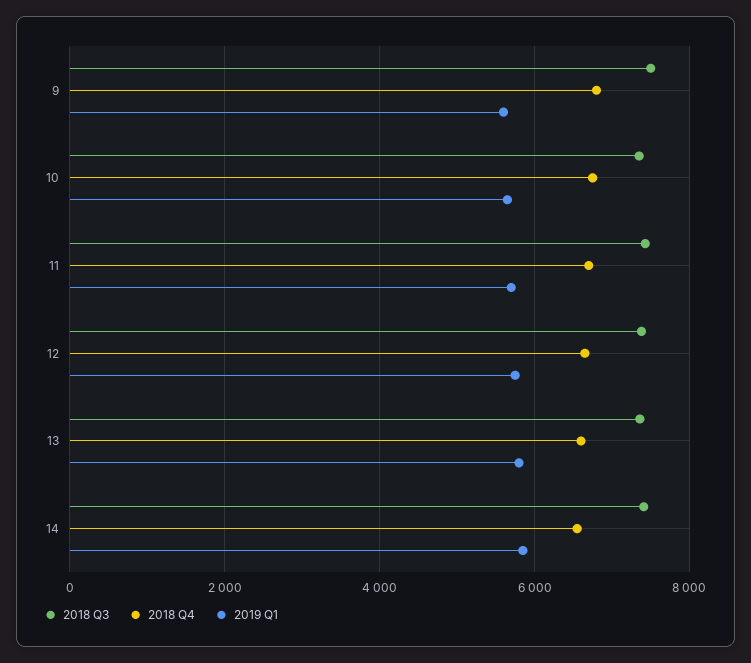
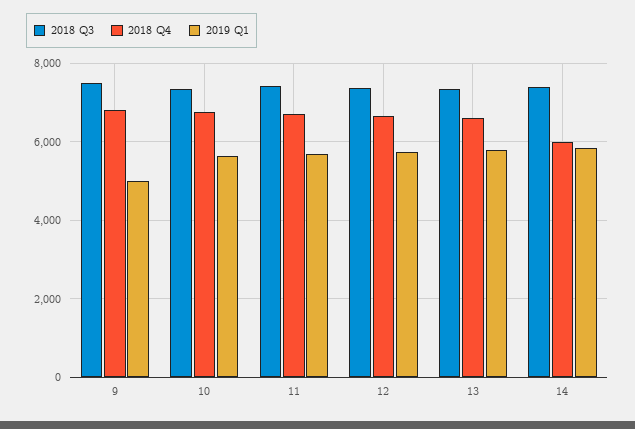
2019 Q1, 9: 5600 -> 5000
2018 Q4, 14: 6600 -> 6000

